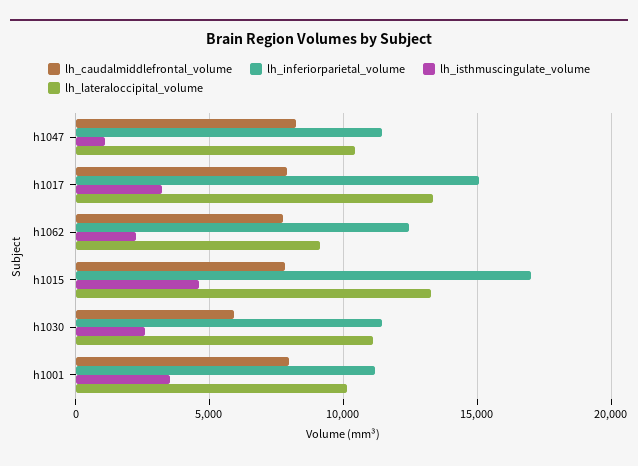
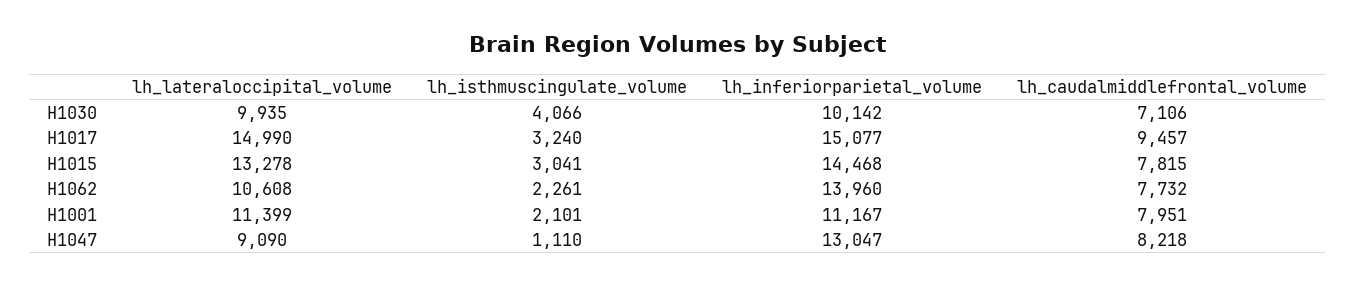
lh_inferiorparietal_volume, h1047: 11500 -> 13047
lh_lateraloccipital_volume, h1047: 10500 -> 9090
lh_caudalmiddlefrontal_volume, h1017: 8000 -> 9457
lh_lateraloccipital_volume, h1017: 13500 -> 14990
lh_inferiorparietal_volume, h1062: 12500 -> 13960
lh_lateraloccipital_volume, h1062: 9000 -> 10608
lh_inferiorparietal_volume, h1015: 17000 -> 14468
lh_isthmuscingulate_volume, h1015: 4500 -> 3041
lh_caudalmiddlefrontal_volume, h1030: 6000 -> 7106
lh_inferiorparietal_volume, h1030: 11500 -> 10142
lh_isthmuscingulate_volume, h1030: 2500 -> 4066
lh_lateraloccipital_volume, h1030: 11000 -> 9935
lh_isthmuscingulate_volume, h1001: 3500 -> 2101
lh_lateraloccipital_volume, h1001: 10000 -> 11399

